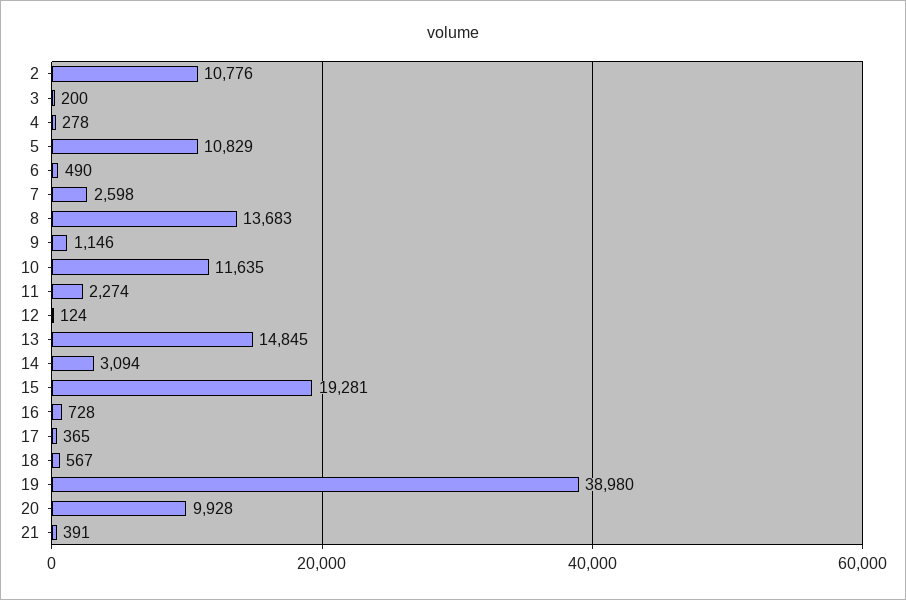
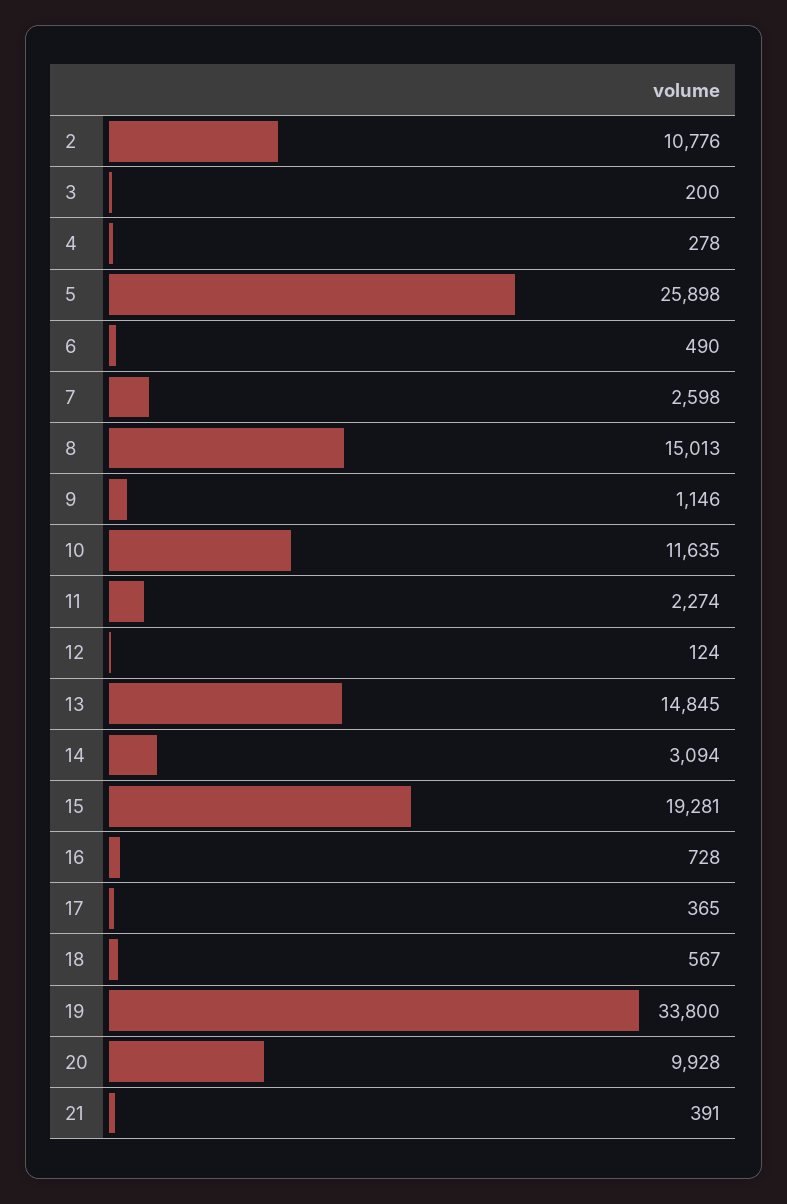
5: 10829 -> 25898
8: 13683 -> 15013
19: 38980 -> 33800

